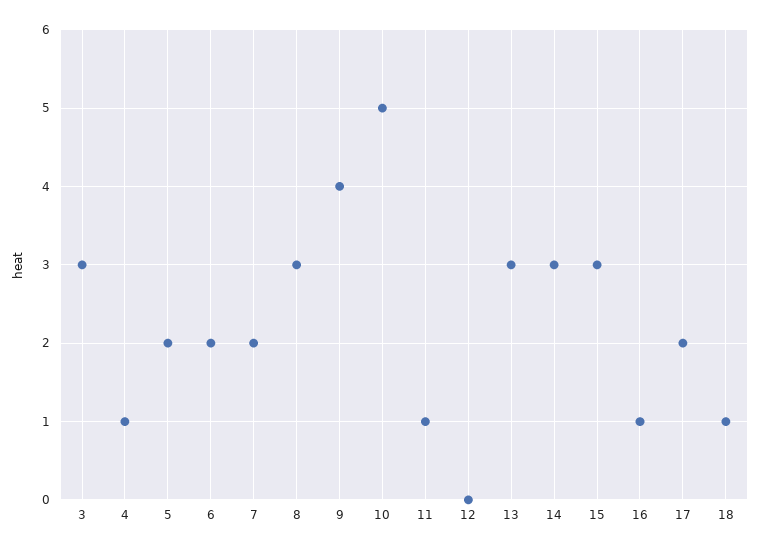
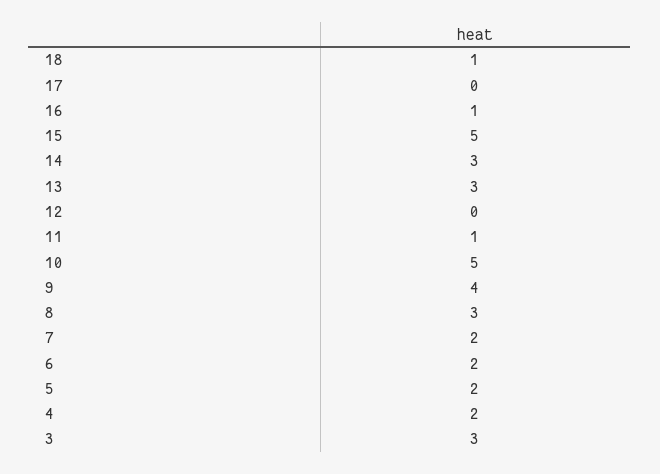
4: 1 -> 2
15: 3 -> 5
17: 2 -> 0

